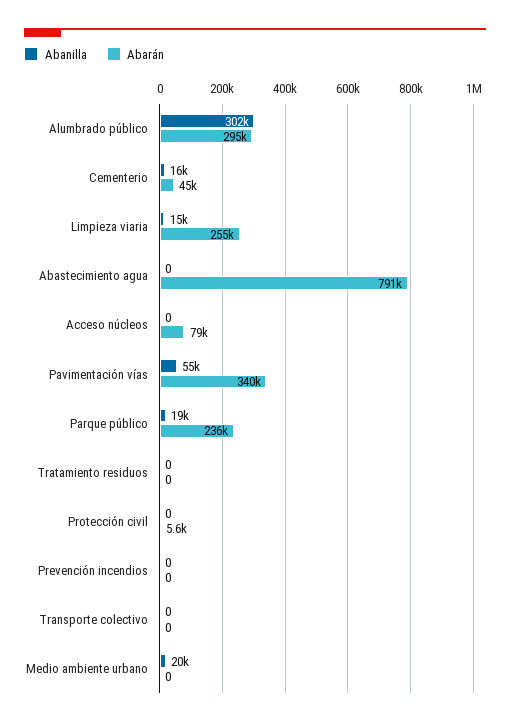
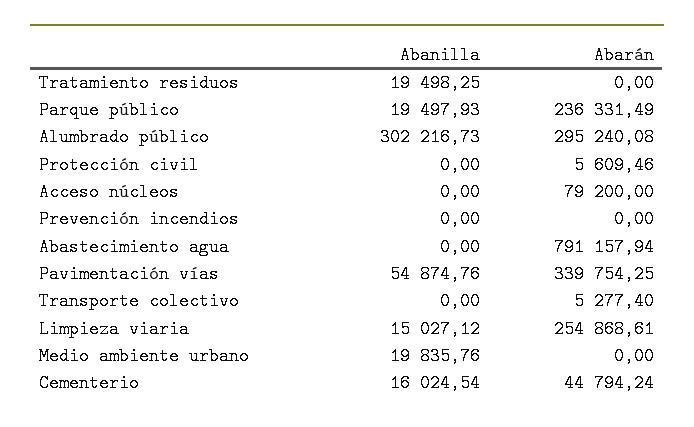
Abanilla, Tratamiento residuos: 0 -> 19498.25
Abarán, Transporte colectivo: 0 -> 5277.4

